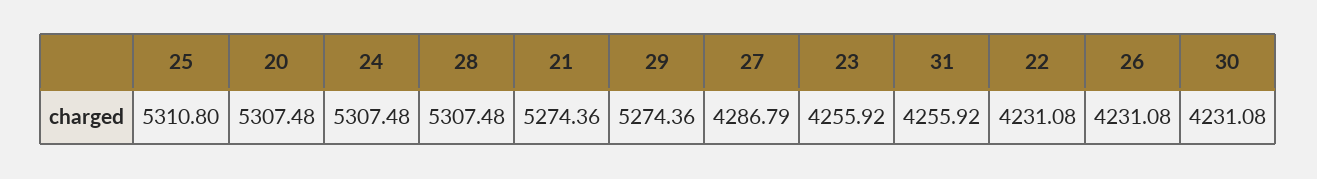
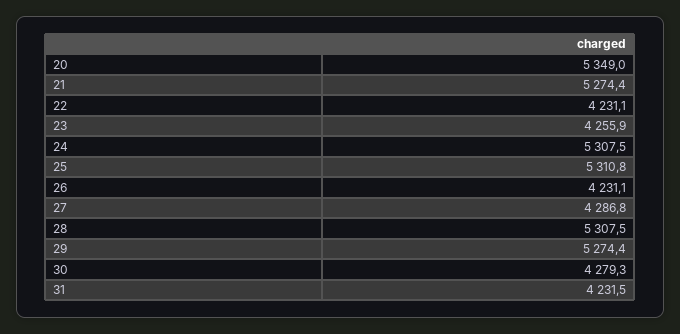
20: 5307.48 -> 5349
31: 4255.92 -> 4231.5
30: 4231.08 -> 4279.3

